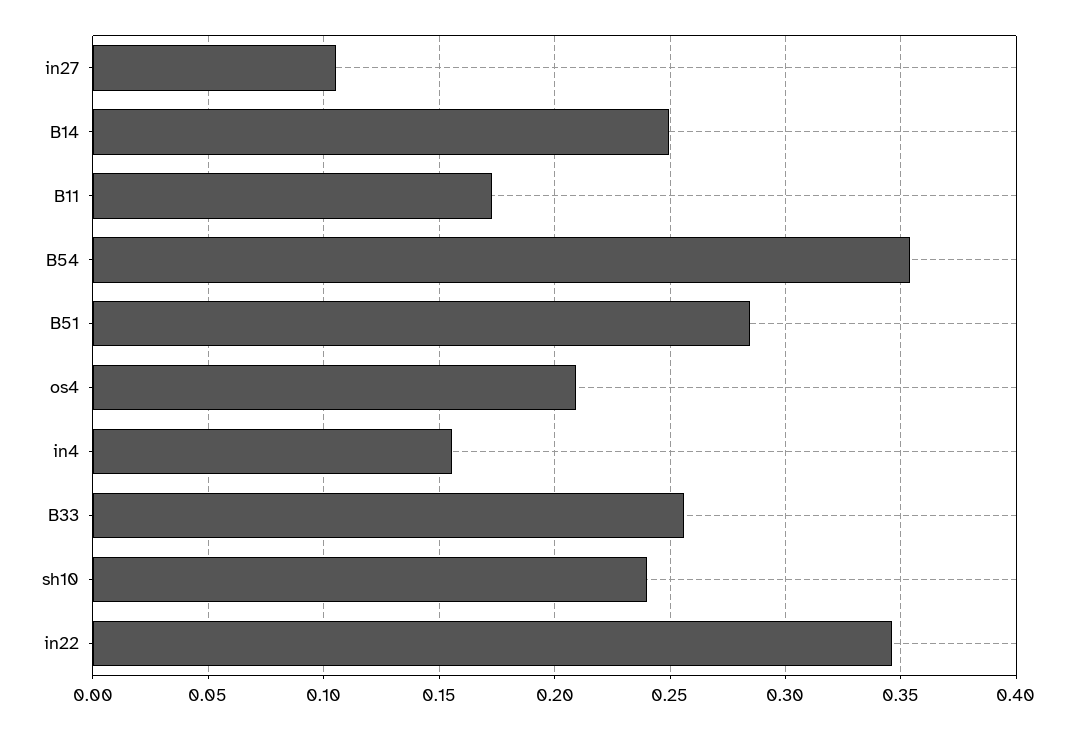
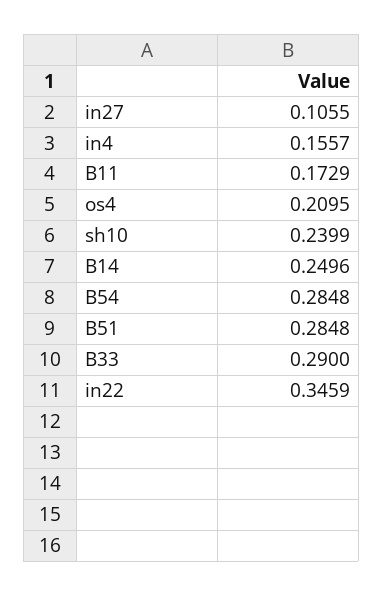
B54: 0.355 -> 0.2848
B33: 0.255 -> 0.29

